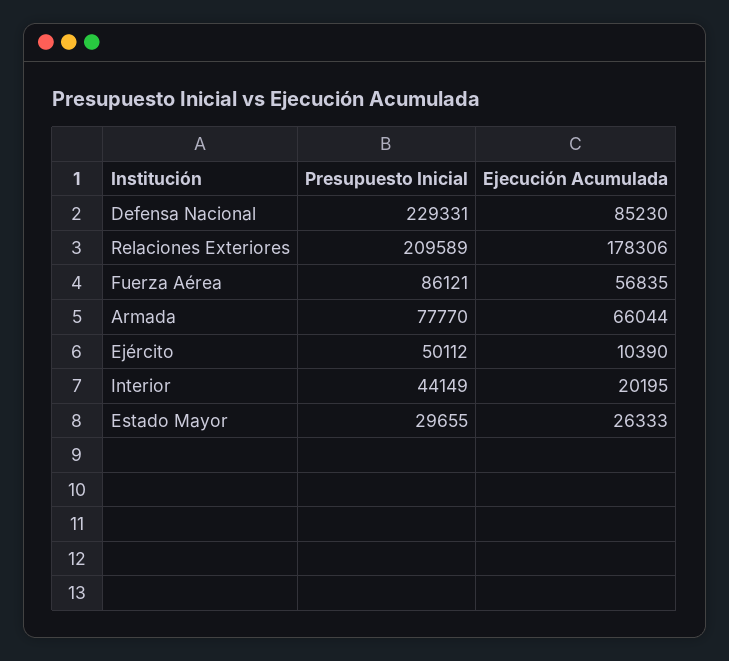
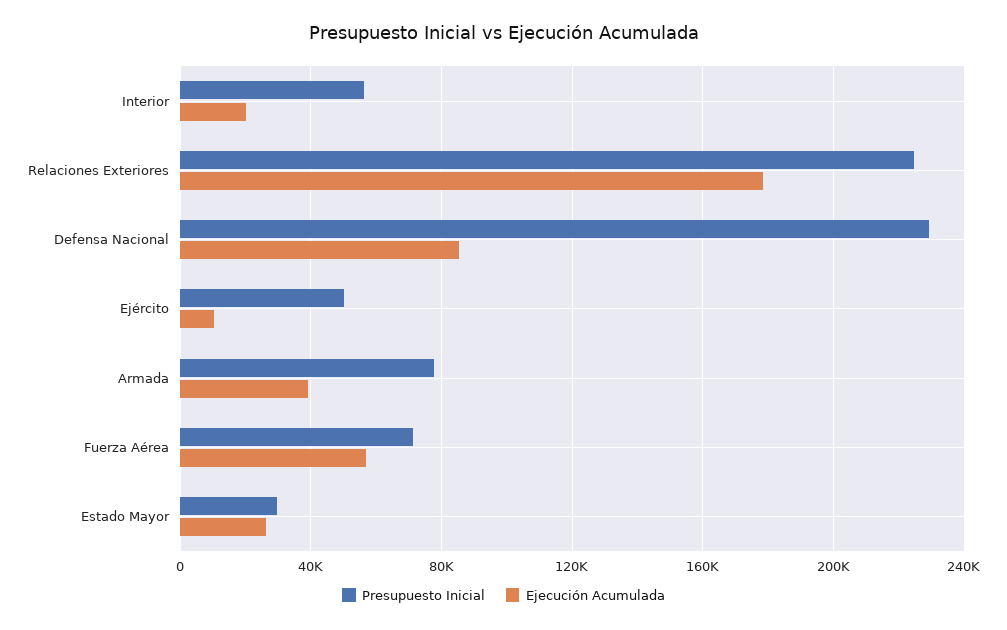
Presupuesto Inicial, Relaciones Exteriores: 209589 -> 225000
Presupuesto Inicial, Fuerza Aérea: 86121 -> 70000
Ejecución Acumulada, Armada: 66044 -> 40000
Presupuesto Inicial, Interior: 44149 -> 55000

